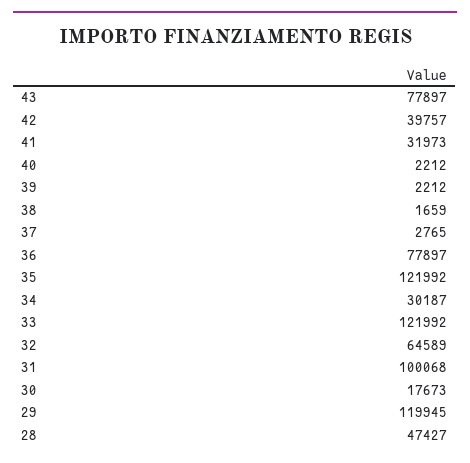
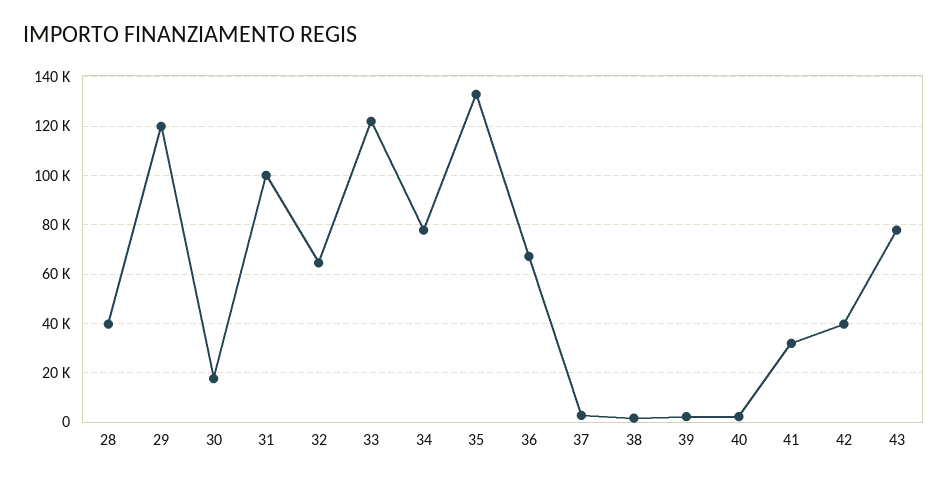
36: 77897 -> 67500
35: 121992 -> 132500
34: 30187 -> 77500
28: 47427 -> 40000

